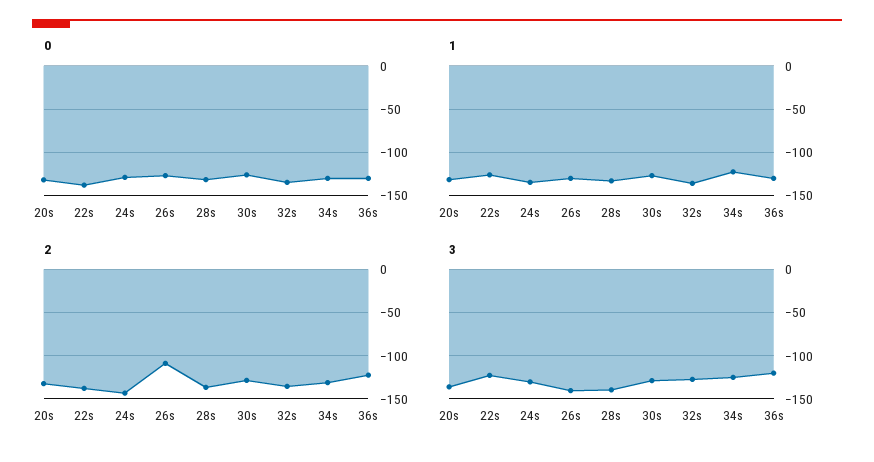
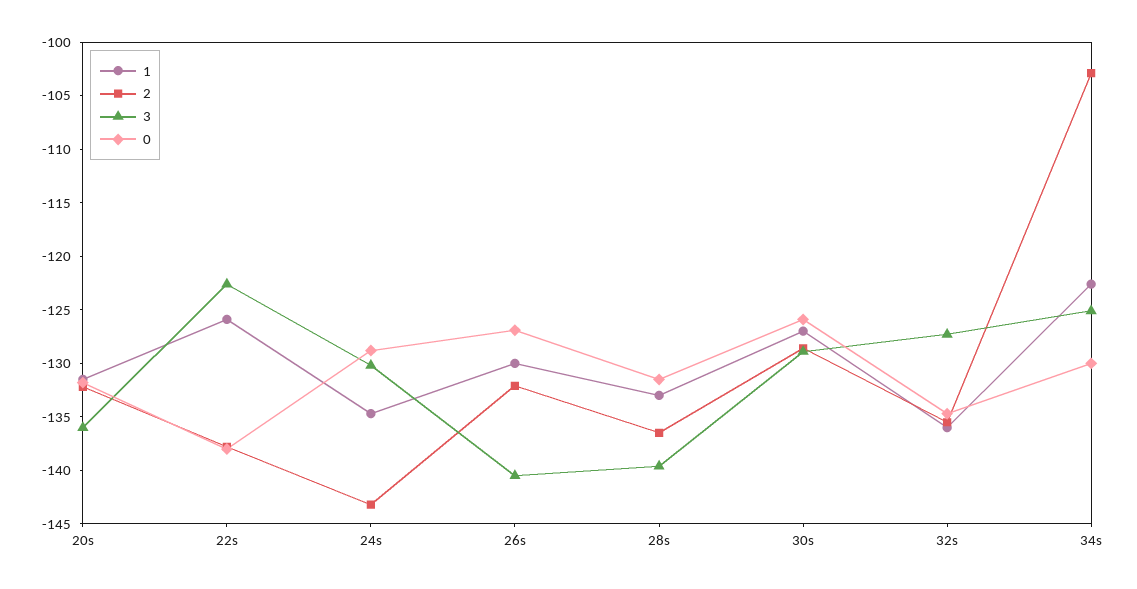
0, 36s: -130 -> none
1, 36s: -130 -> none
2, 26s: -110 -> -132
2, 34s: -130 -> -103
2, 36s: -120 -> none
3, 36s: -120 -> none

